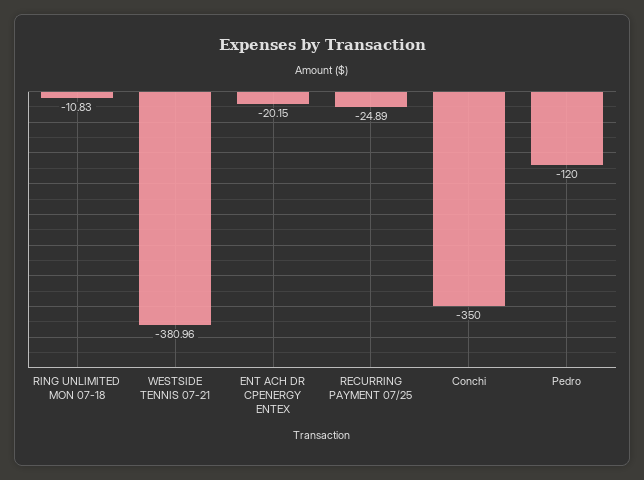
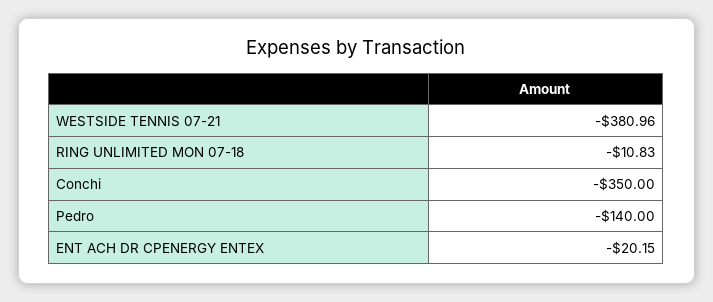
RECURRING PAYMENT 07/25: -24.89 -> none
Pedro: -120 -> -140

